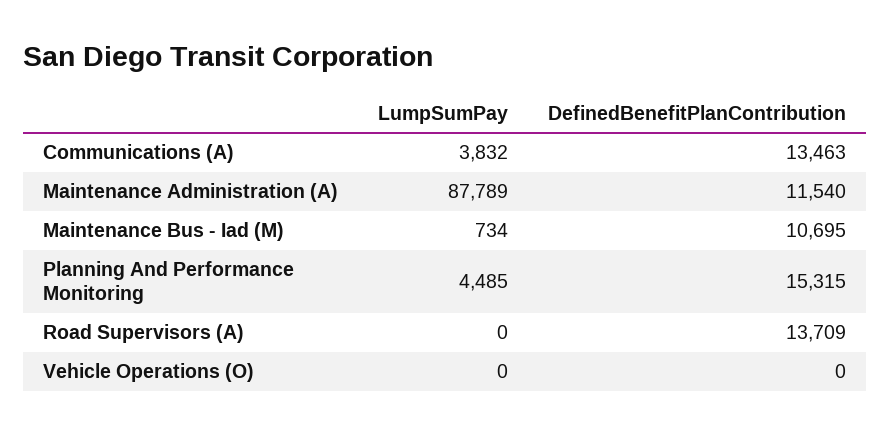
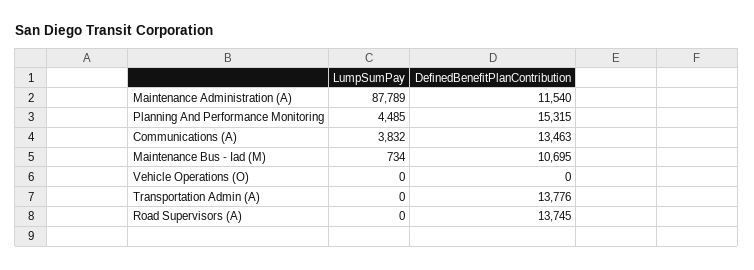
DefinedBenefitPlanContribution, Road Supervisors (A): 13709 -> 13745
LumpSumPay, Transportation Admin (A): none -> 0
DefinedBenefitPlanContribution, Transportation Admin (A): none -> 13776

